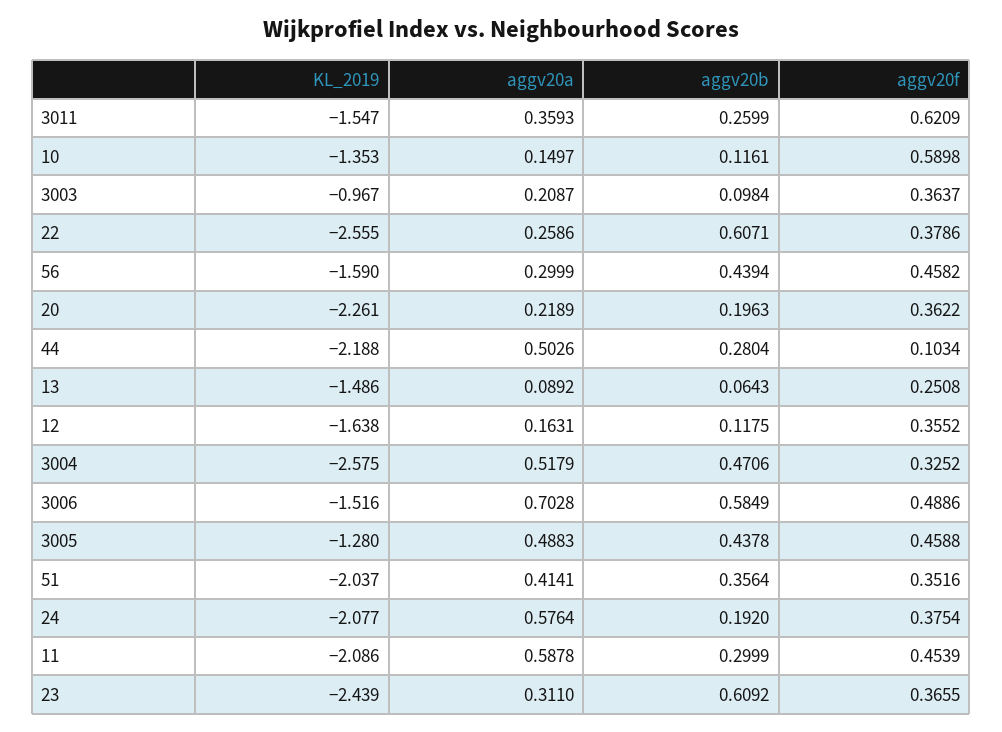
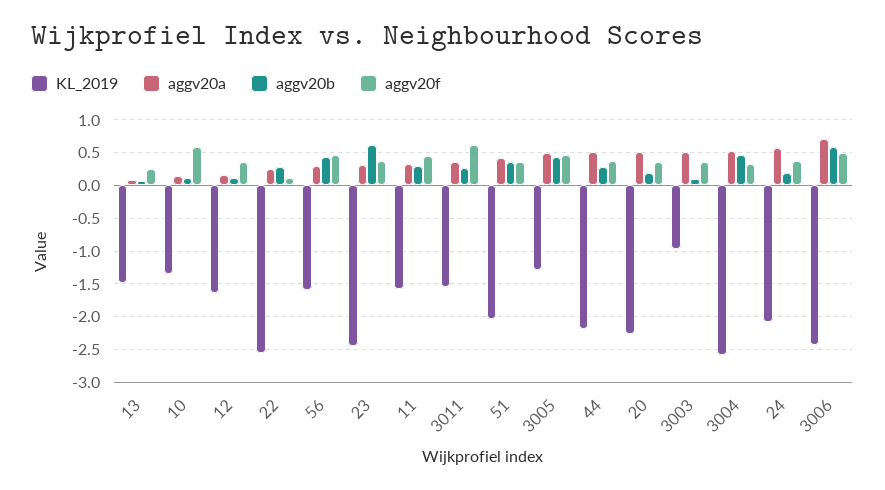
aggv20a, 3003: 0.2087 -> 0.5
aggv20b, 22: 0.6071 -> 0.3
aggv20f, 22: 0.3786 -> 0.1
aggv20a, 20: 0.2189 -> 0.5
aggv20f, 44: 0.1034 -> 0.4
KL_2019, 3006: -1.516 -> -2.4
KL_2019, 11: -2.086 -> -1.6
aggv20a, 11: 0.5878 -> 0.3

